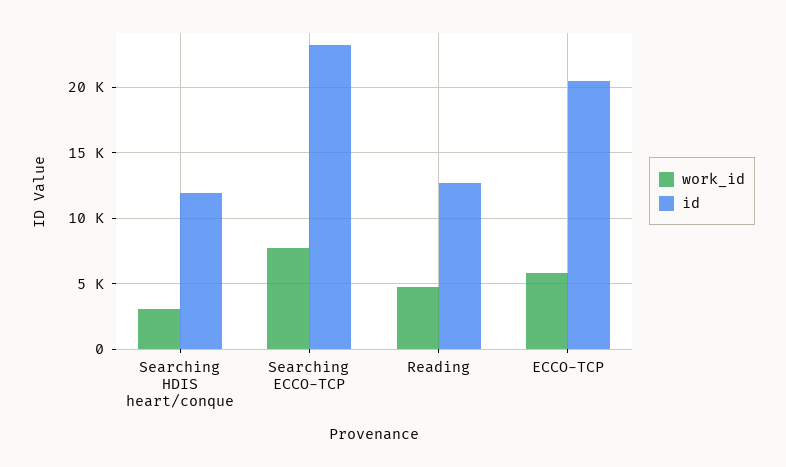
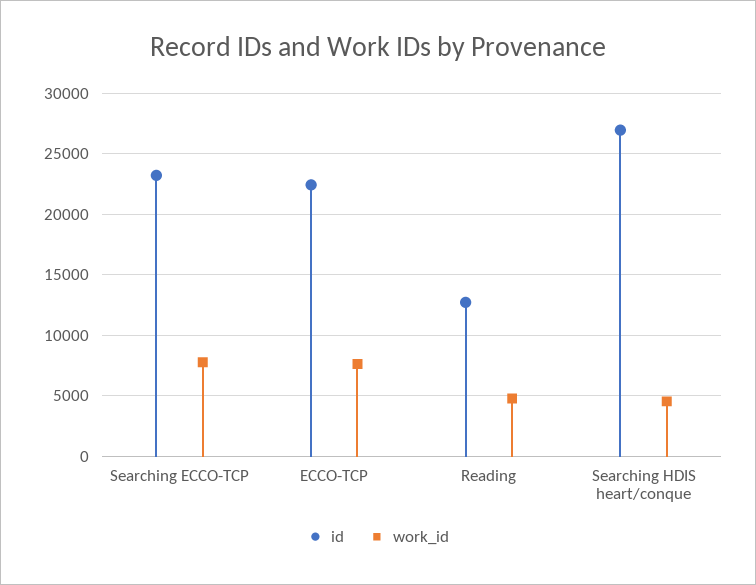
work_id, Searching HDIS heart/conque: 3000 -> 4500
id, Searching HDIS heart/conque: 12000 -> 27000
work_id, ECCO-TCP: 6000 -> 7500
id, ECCO-TCP: 20500 -> 22500

